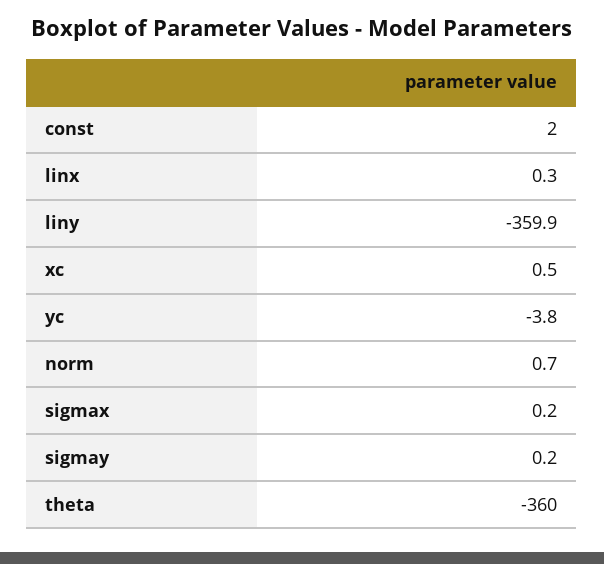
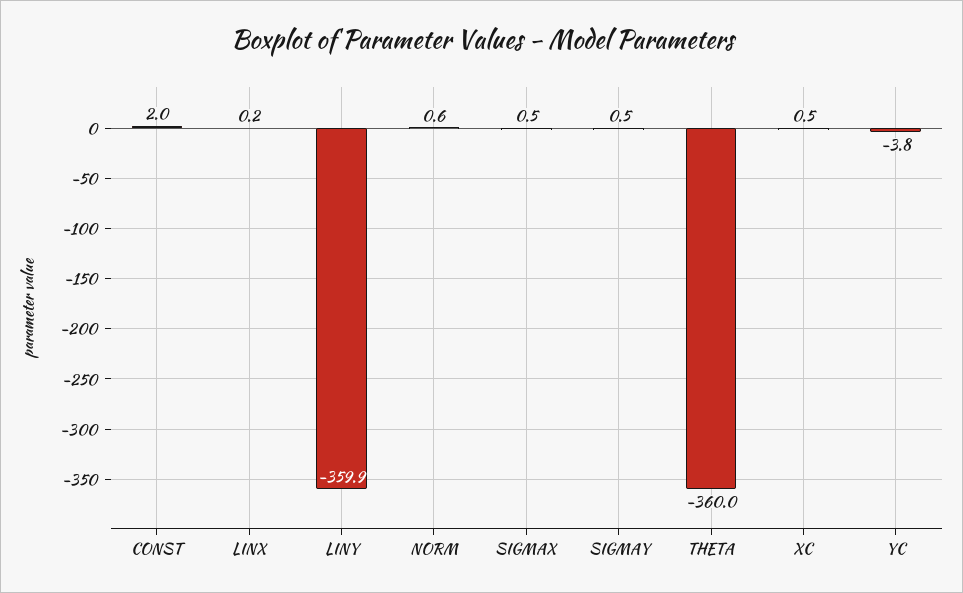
linx: 0.3 -> 0.2
norm: 0.7 -> 0.6
sigmax: 0.2 -> 0.5
sigmay: 0.2 -> 0.5

